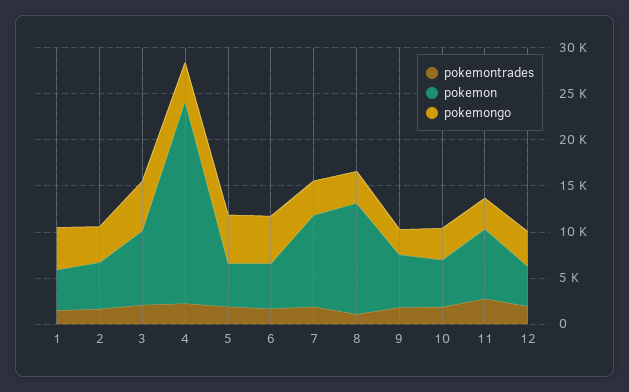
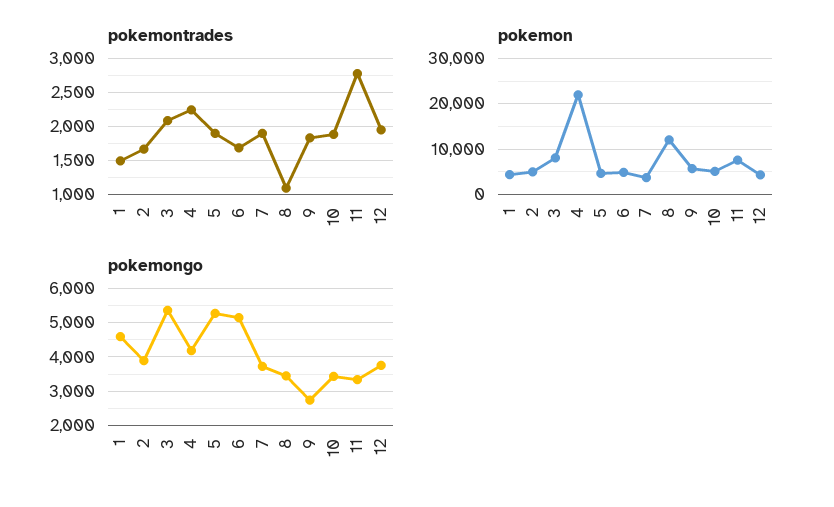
pokemon, 7: 10000 -> 4000

